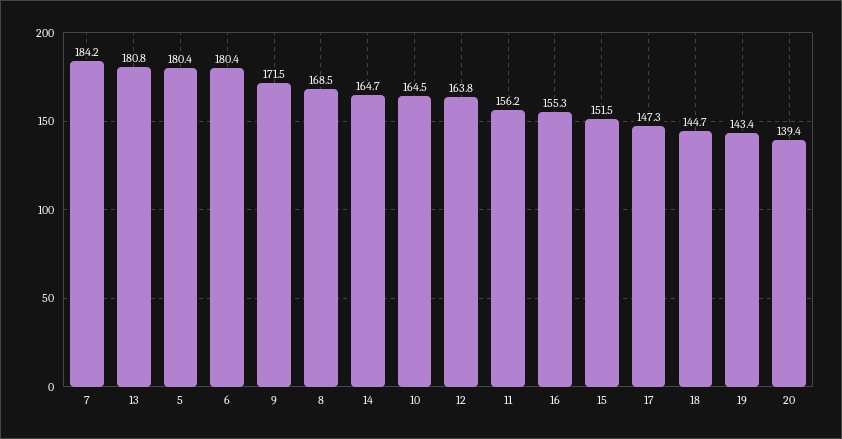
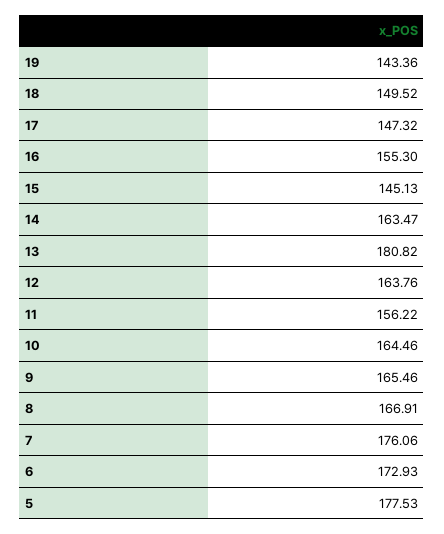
7: 184.2 -> 176.06
5: 180.4 -> 177.53
6: 180.4 -> 172.93
9: 171.5 -> 165.46
8: 168.5 -> 166.91
14: 164.7 -> 163.47
15: 151.5 -> 145.13
18: 144.7 -> 149.52
20: 139.4 -> none

